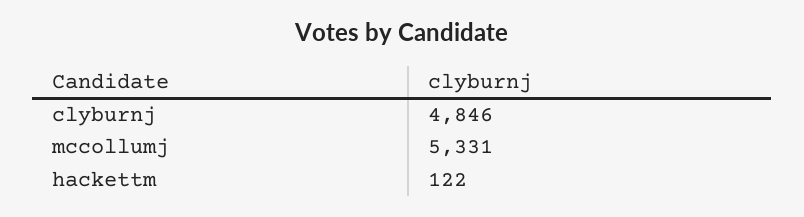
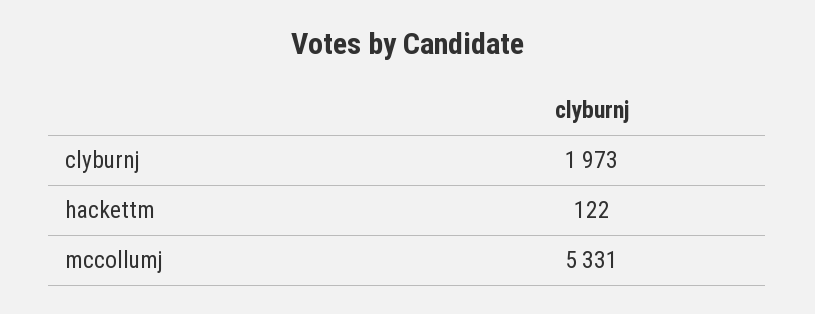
clyburnj: 4846 -> 1973

